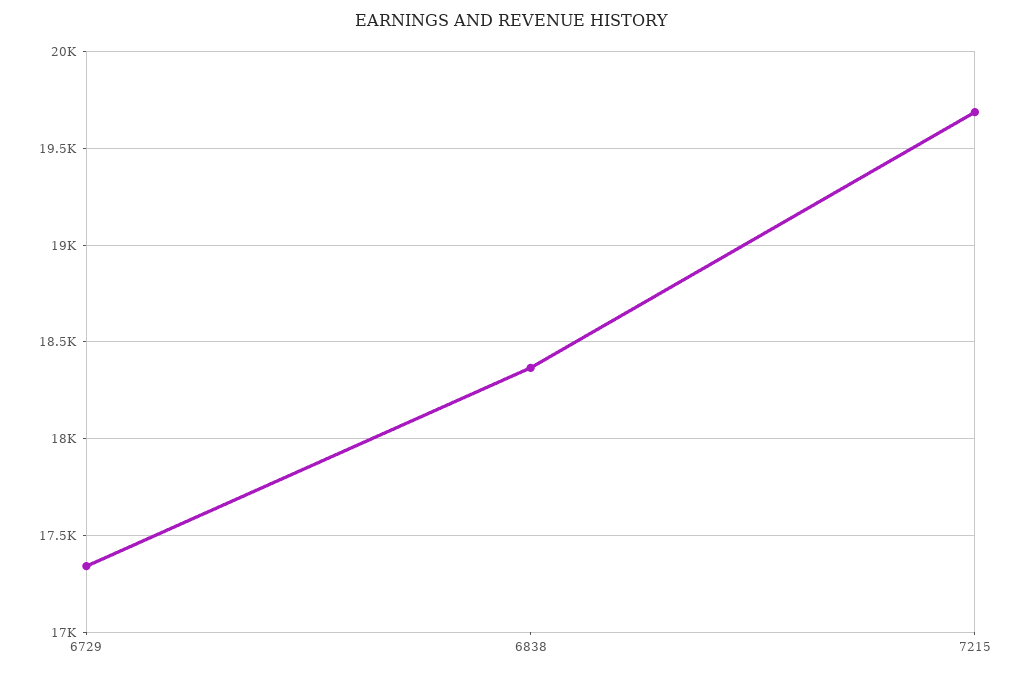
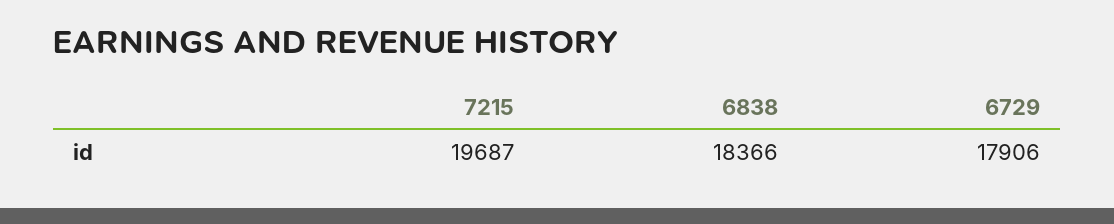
6729: 17350 -> 17906

